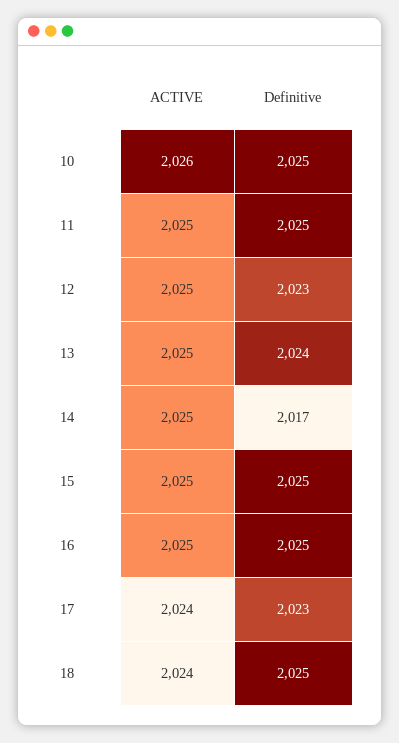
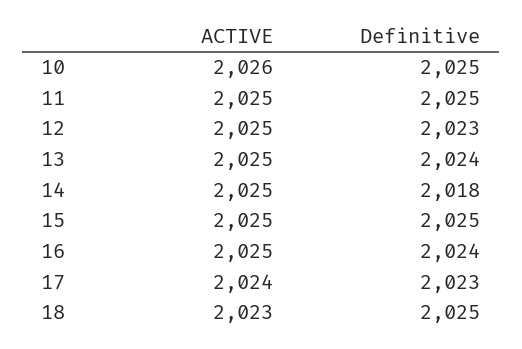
Definitive, 14: 2017 -> 2018
Definitive, 16: 2025 -> 2024
ACTIVE, 18: 2024 -> 2023

